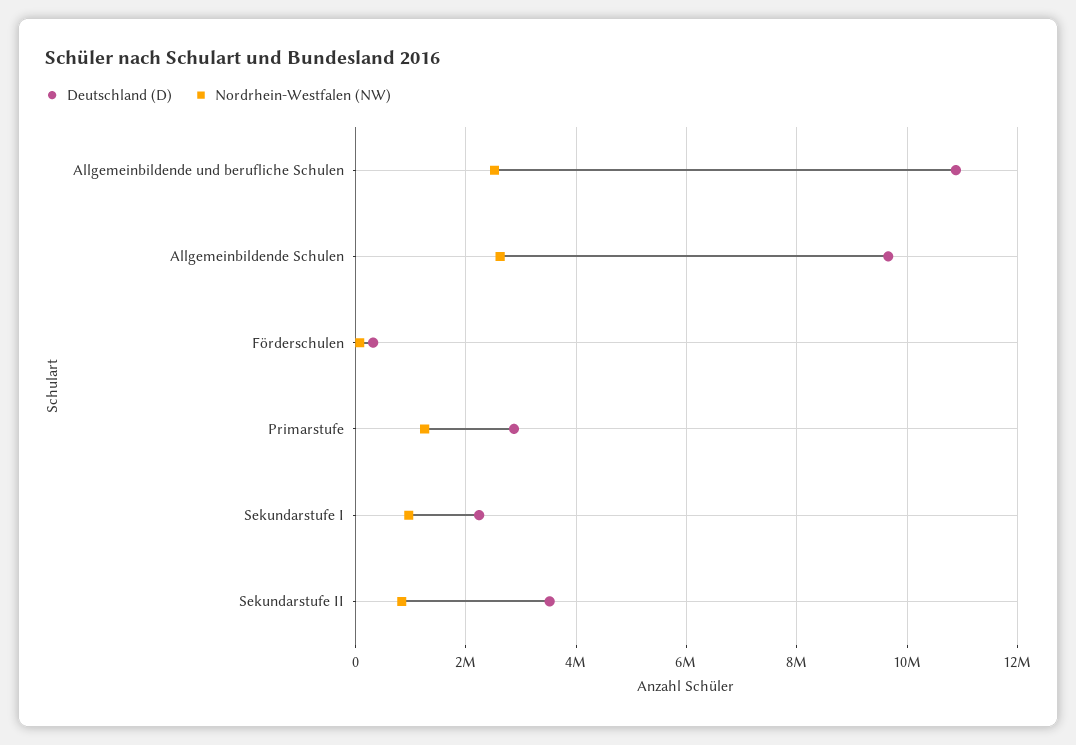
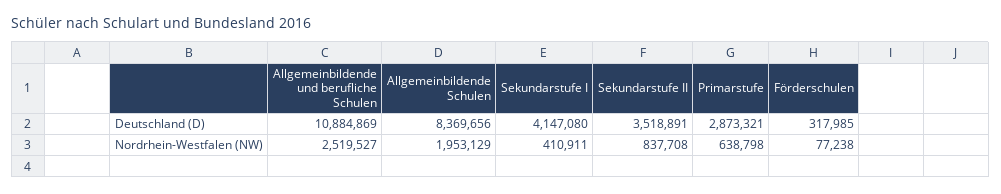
Deutschland (D), Allgemeinbildende Schulen: 9600000 -> 8369656
Nordrhein-Westfalen (NW), Allgemeinbildende Schulen: 2600000 -> 1953129
Nordrhein-Westfalen (NW), Primarstufe: 1200000 -> 638798
Deutschland (D), Sekundarstufe I: 2200000 -> 4147080
Nordrhein-Westfalen (NW), Sekundarstufe I: 1000000 -> 410911

